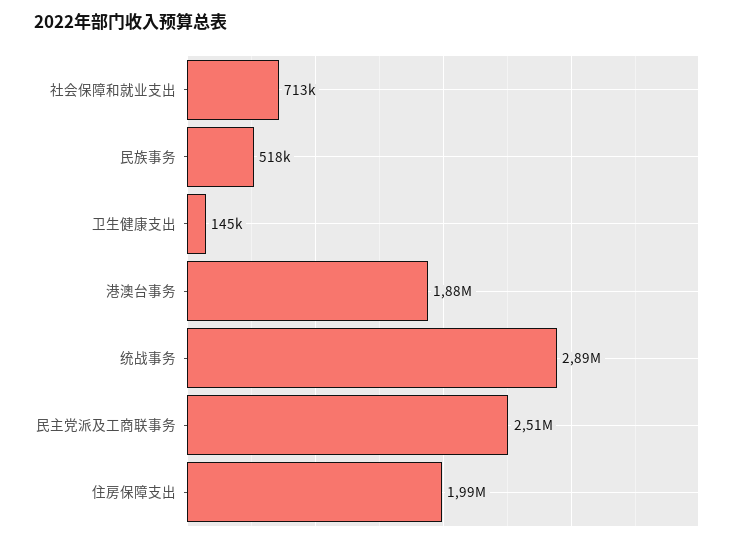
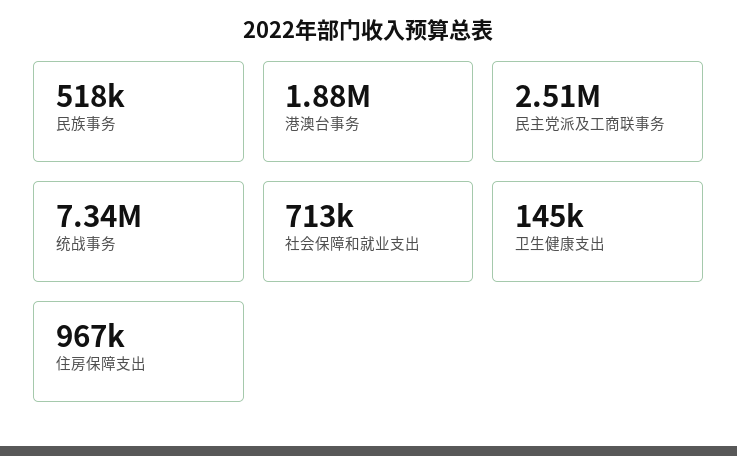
统战事务: 2890000 -> 7340000
住房保障支出: 1990000 -> 967000

